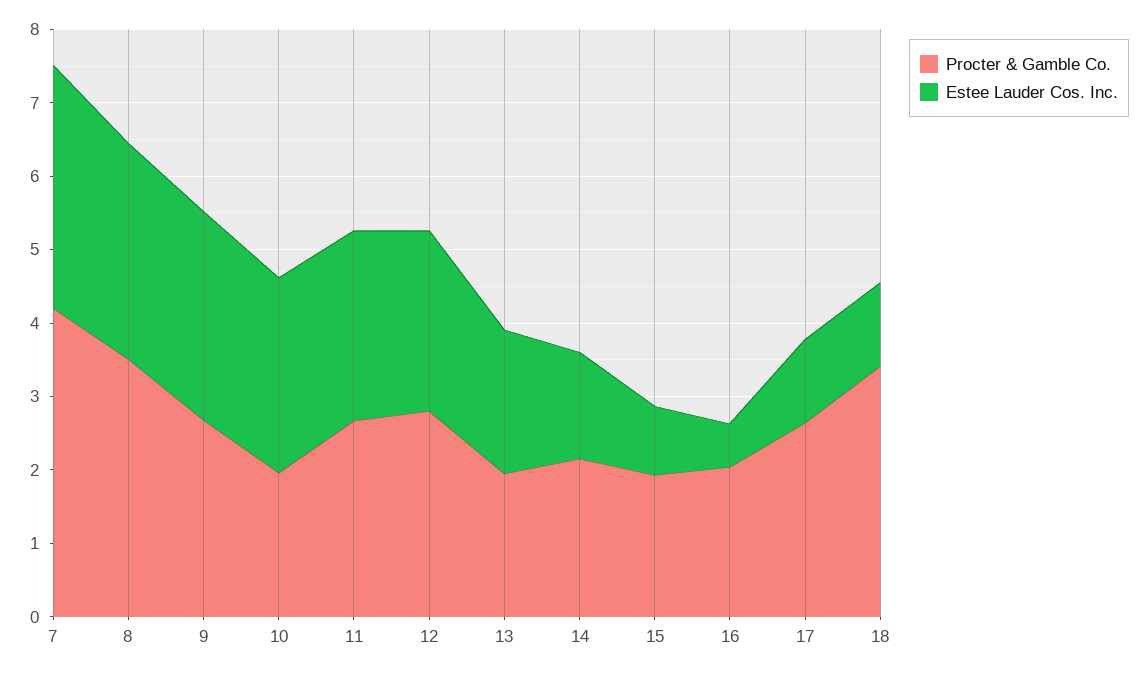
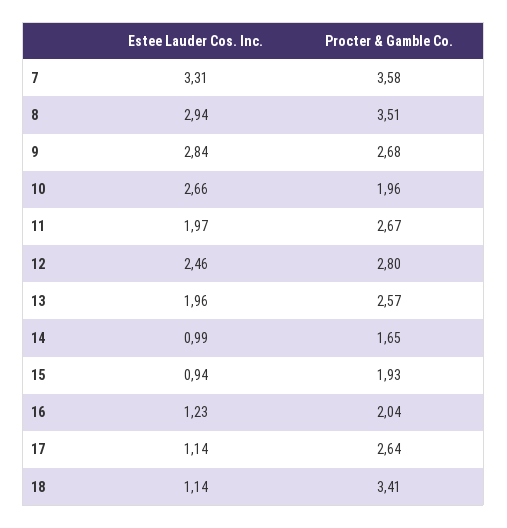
Procter & Gamble Co., 7: 4.2 -> 3.58
Estee Lauder Cos. Inc., 11: 2.6 -> 1.97
Procter & Gamble Co., 13: 2 -> 2.57
Procter & Gamble Co., 14: 2.2 -> 1.65
Estee Lauder Cos. Inc., 14: 1.4 -> 0.99
Estee Lauder Cos. Inc., 16: 0.6 -> 1.23

